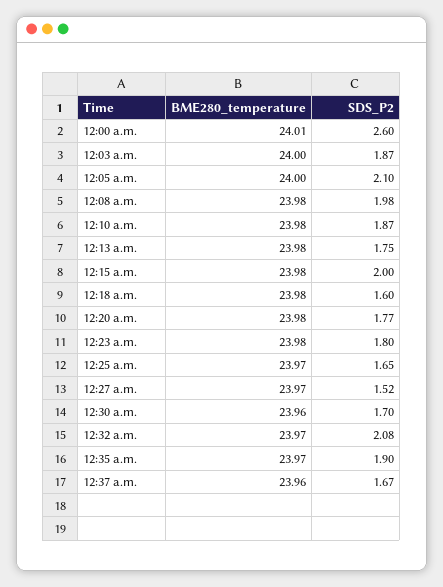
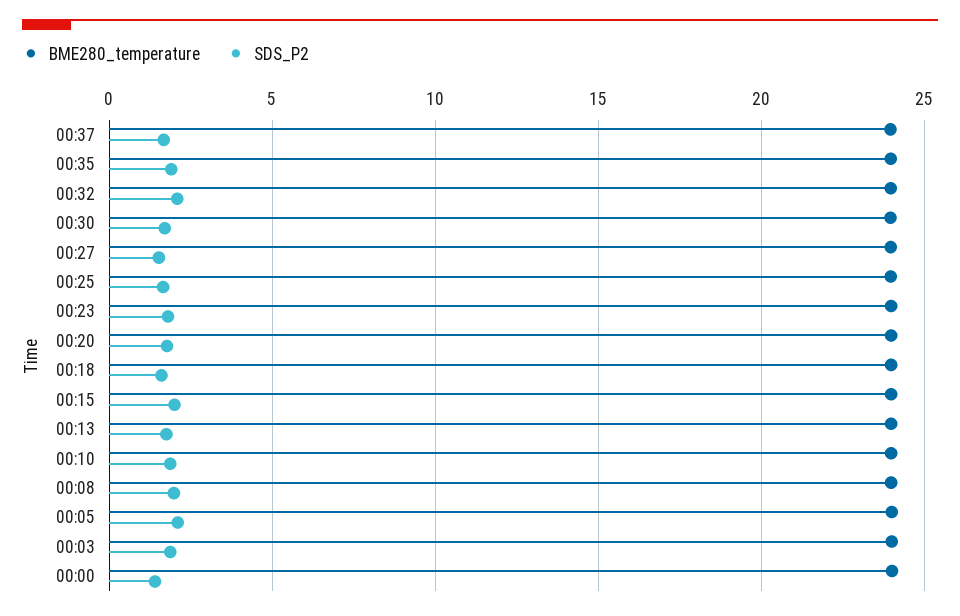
SDS_P2, 12:00 a.m.: 2.6 -> 1.5

